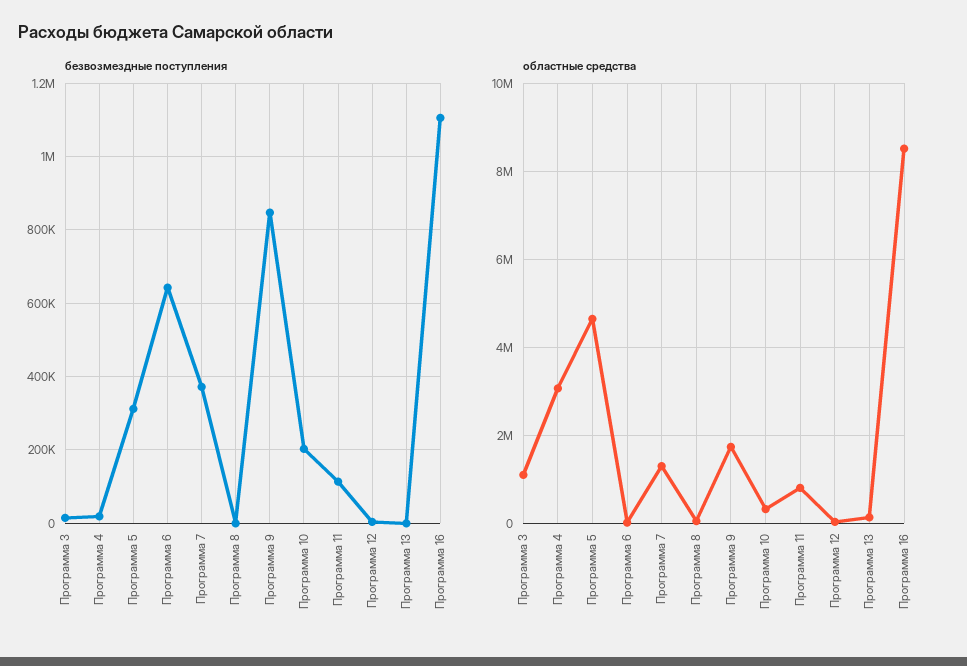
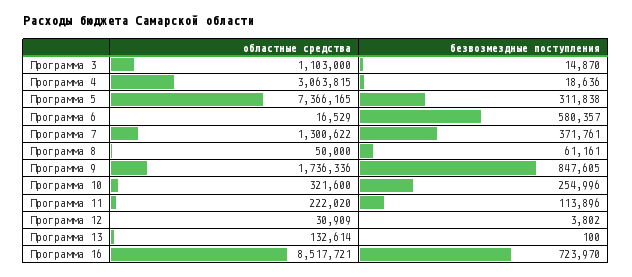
безвозмездные поступления, Программа 6: 640000 -> 580357
безвозмездные поступления, Программа 8: 0 -> 61161
безвозмездные поступления, Программа 10: 200000 -> 254996
безвозмездные поступления, Программа 16: 1100000 -> 723970
областные средства, Программа 5: 4600000 -> 7366165
областные средства, Программа 11: 800000 -> 222020

